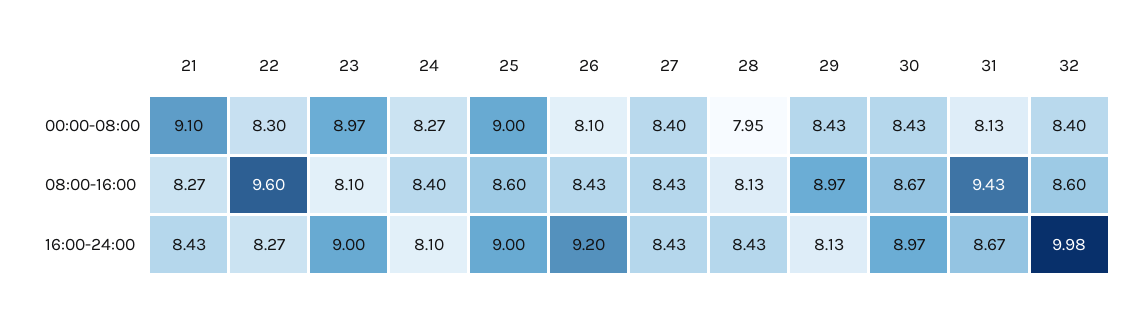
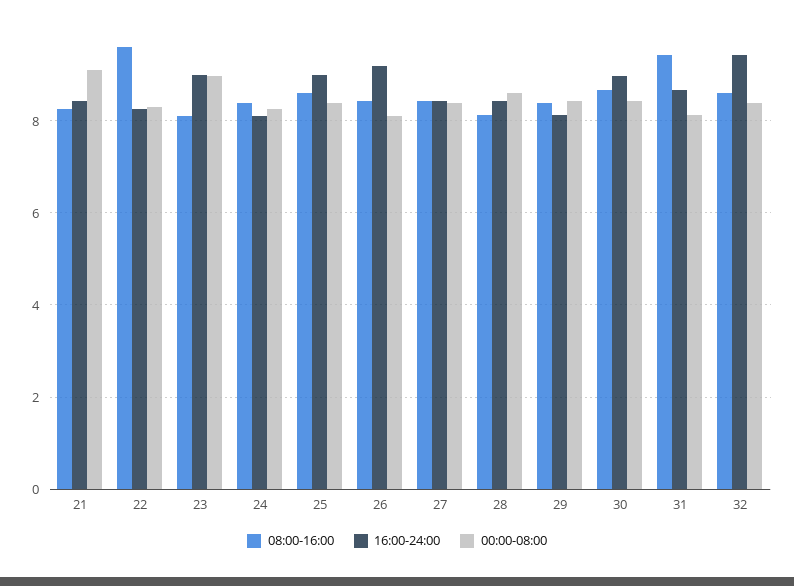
00:00-08:00, 25: 9 -> 8.4
00:00-08:00, 28: 7.95 -> 8.6
08:00-16:00, 29: 8.97 -> 8.4
16:00-24:00, 32: 9.98 -> 9.4

